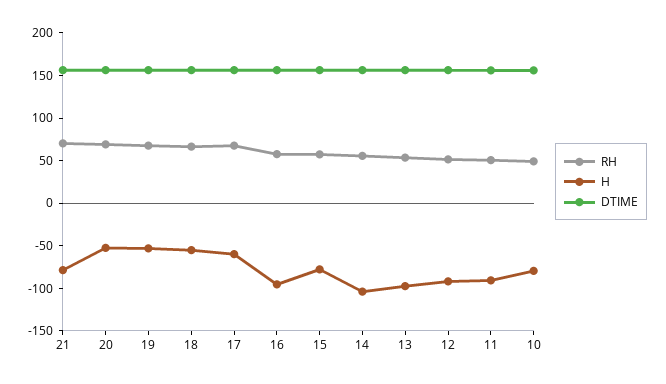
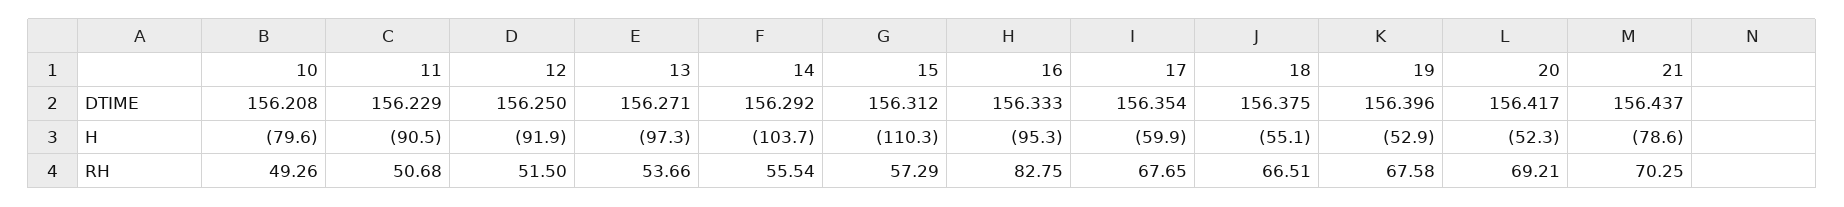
RH, 16: 60 -> 82.75
H, 15: -80 -> -110.3

